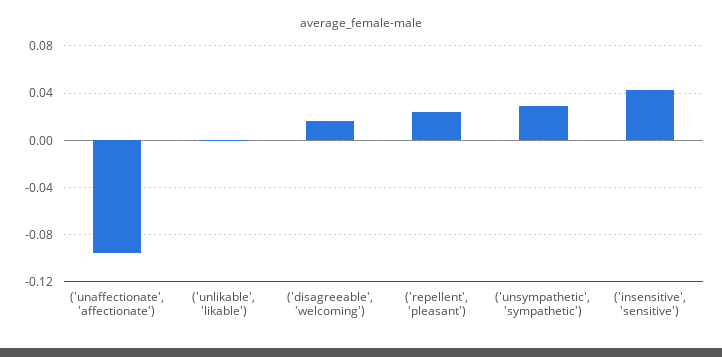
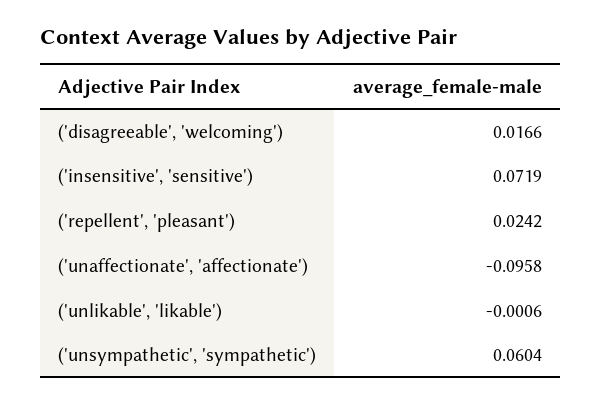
('unsympathetic', 'sympathetic'): 0.03 -> 0.0604
('insensitive', 'sensitive'): 0.04 -> 0.0719

